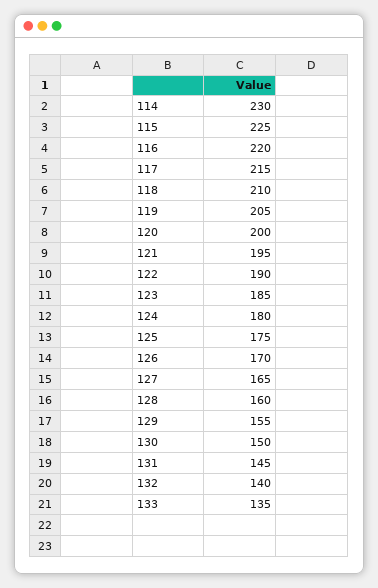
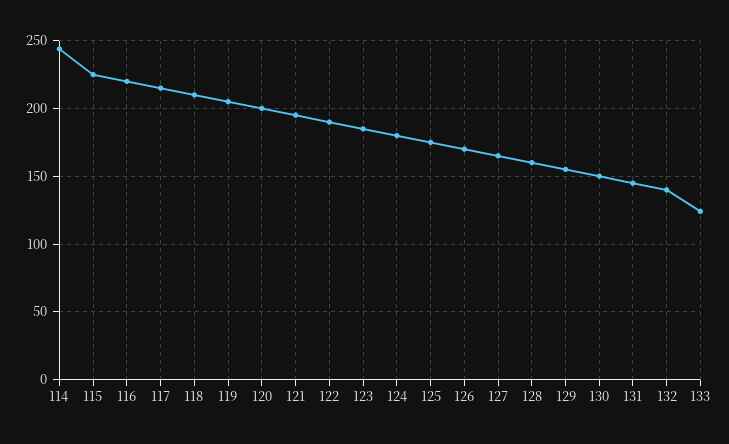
114: 230 -> 245
133: 135 -> 125

